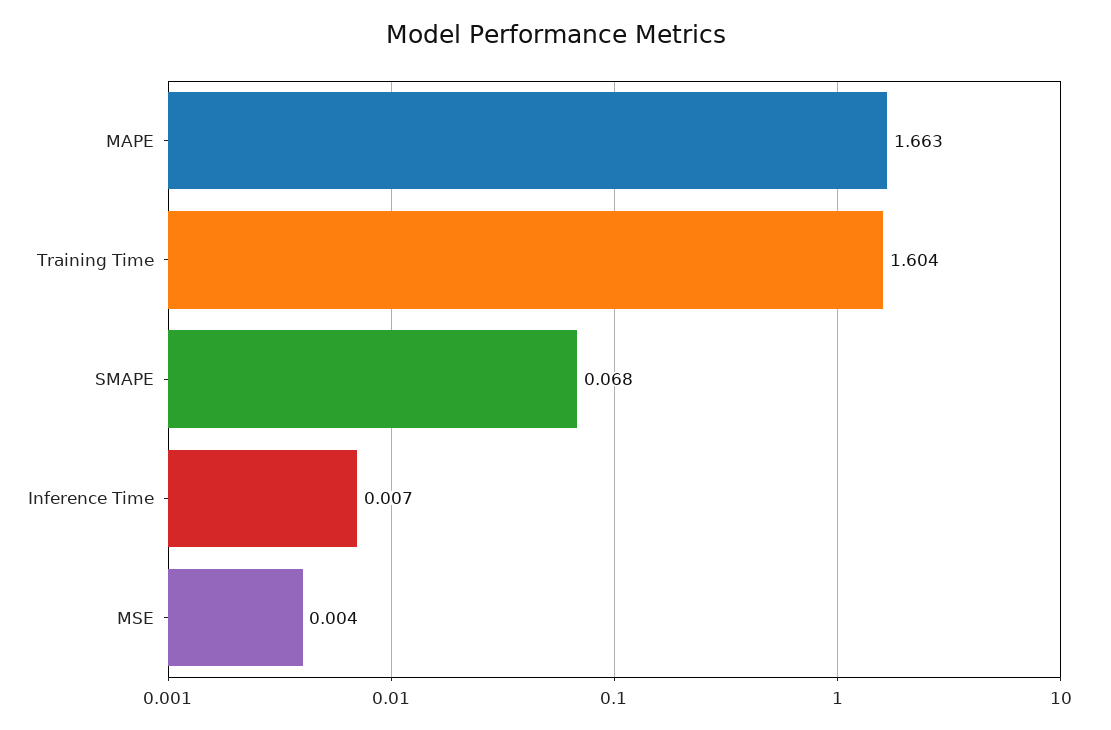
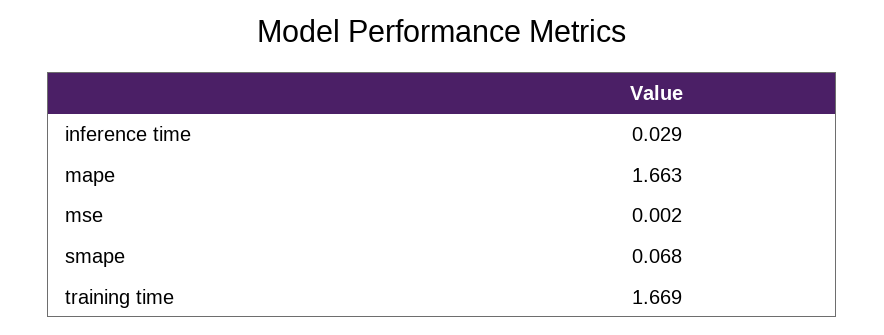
Training Time: 1.604 -> 1.669
Inference Time: 0.007 -> 0.029
MSE: 0.004 -> 0.002

